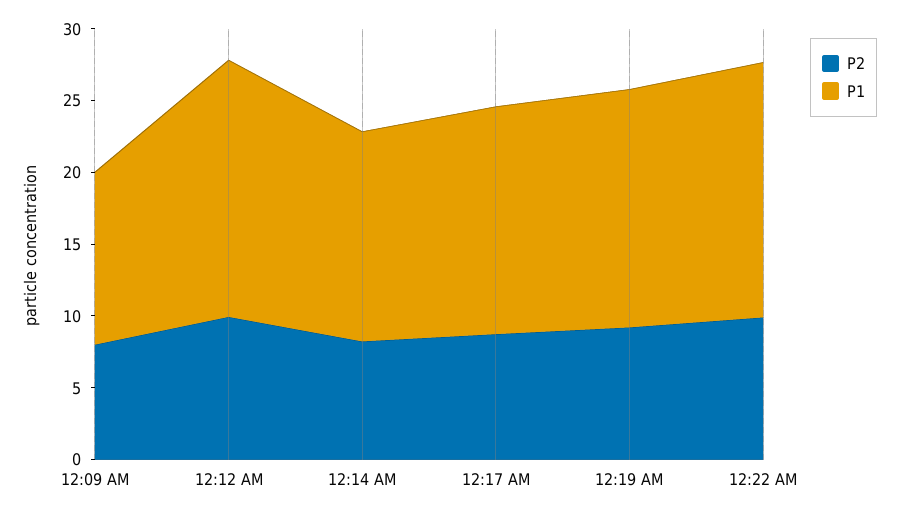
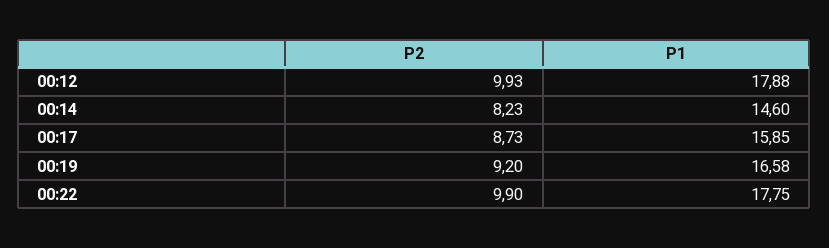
P2, 12:09 AM: 8 -> none
P1, 12:09 AM: 12 -> none

